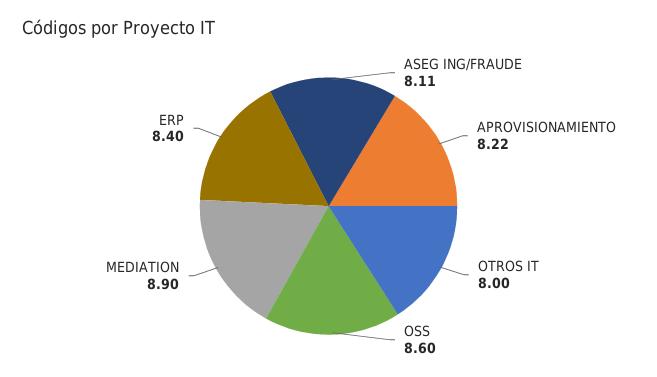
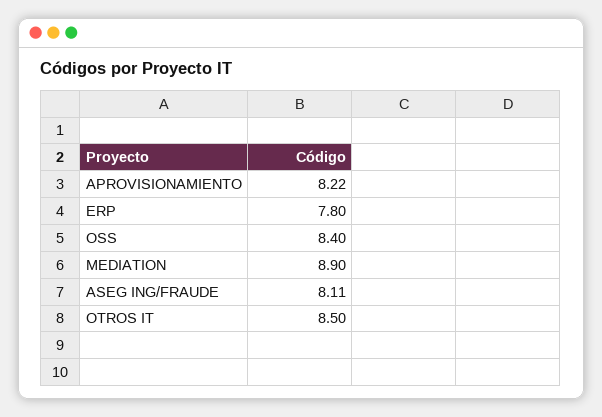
OTROS IT: 8 -> 8.5
OSS: 8.6 -> 8.4
ERP: 8.4 -> 7.8

